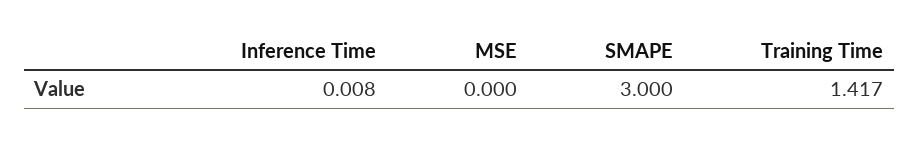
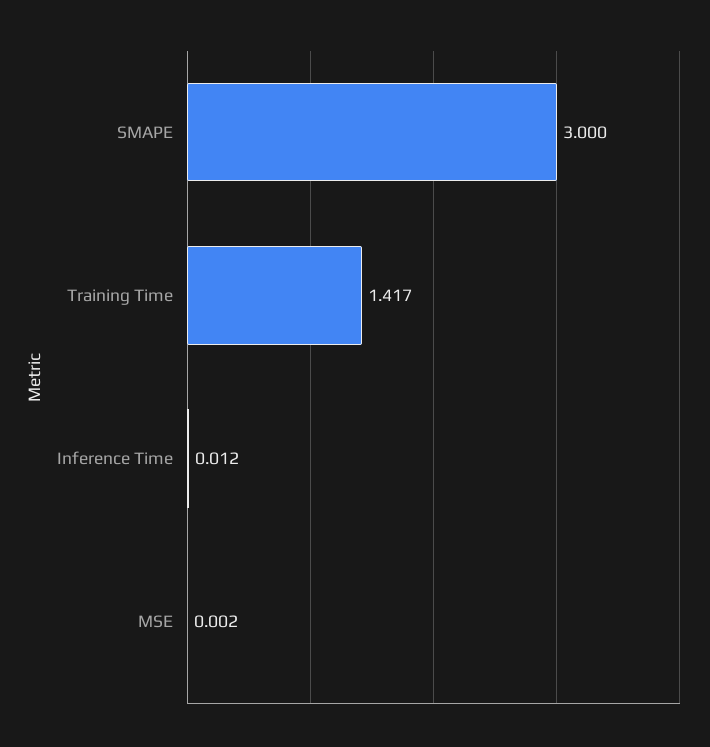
Inference Time: 0.008 -> 0.012
MSE: 0 -> 0.002

